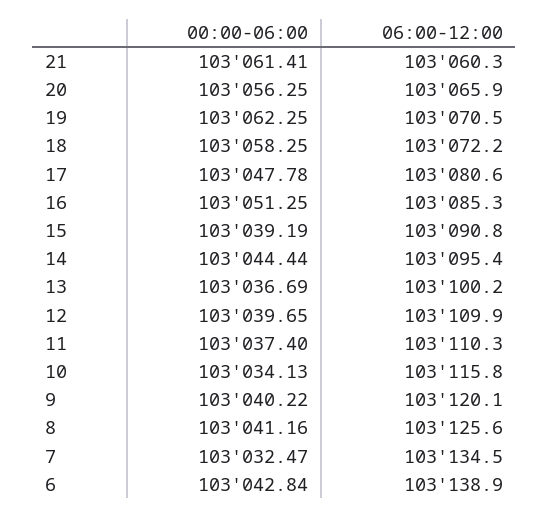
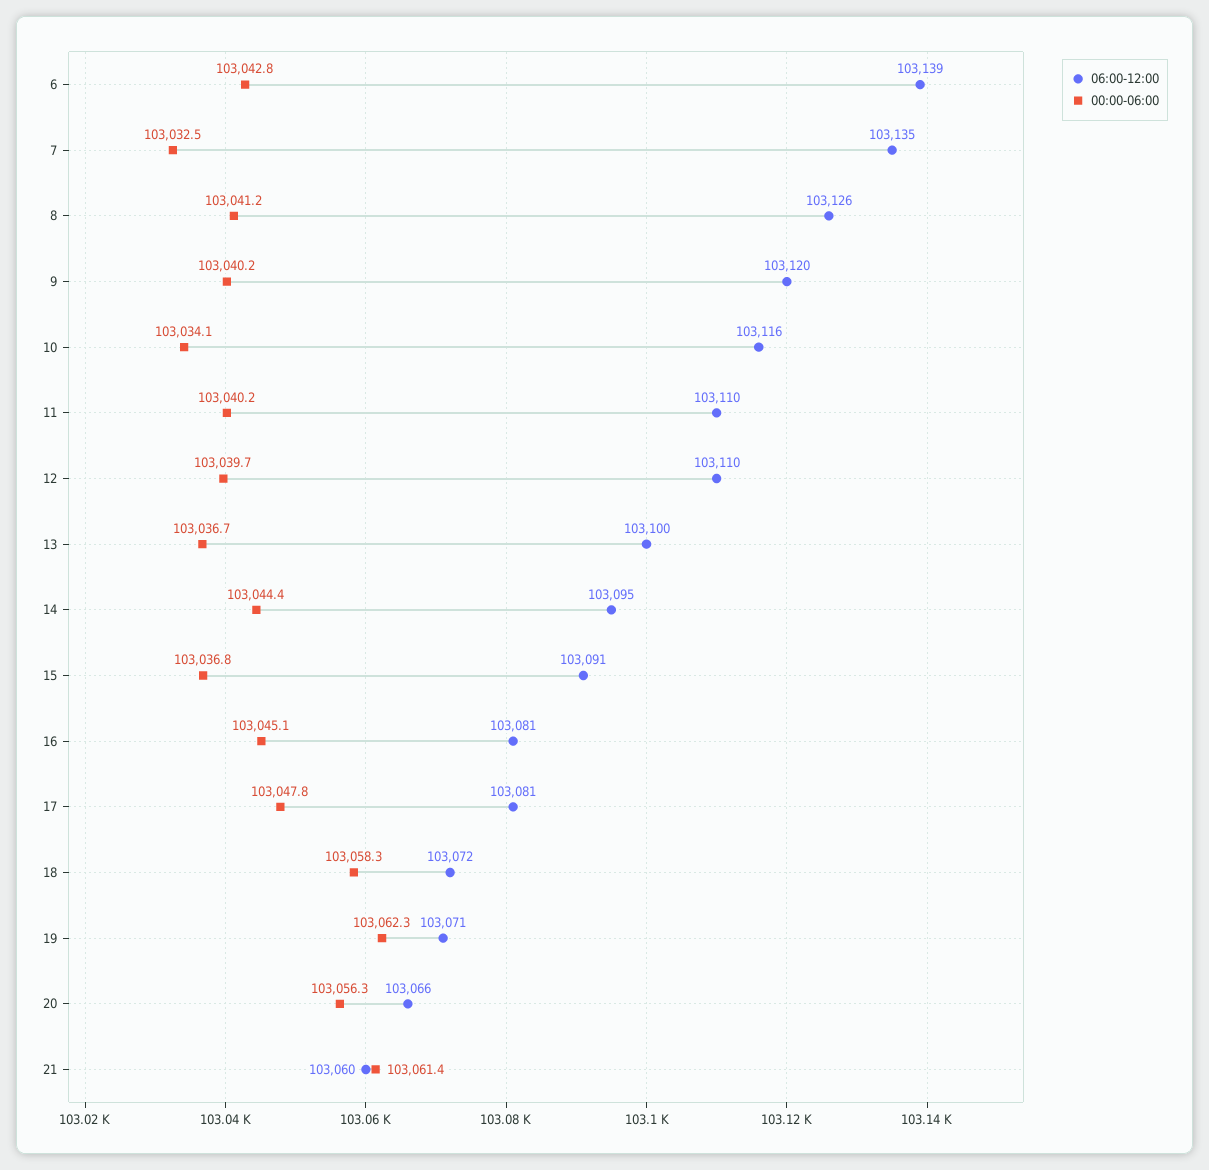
00:00-06:00, 16: 103051.25 -> 103045.1
06:00-12:00, 16: 103085.3 -> 103081
00:00-06:00, 15: 103039.19 -> 103036.8
00:00-06:00, 11: 103037.4 -> 103040.2

